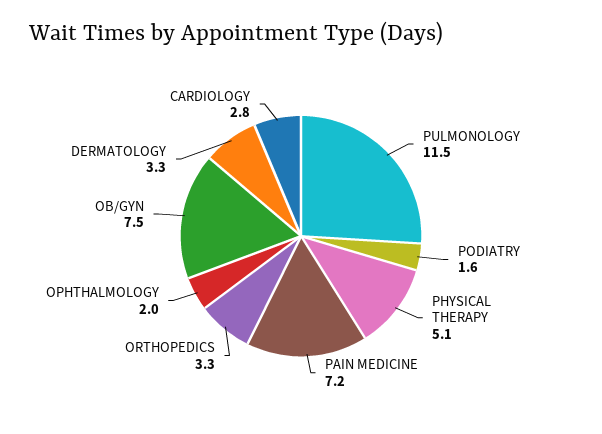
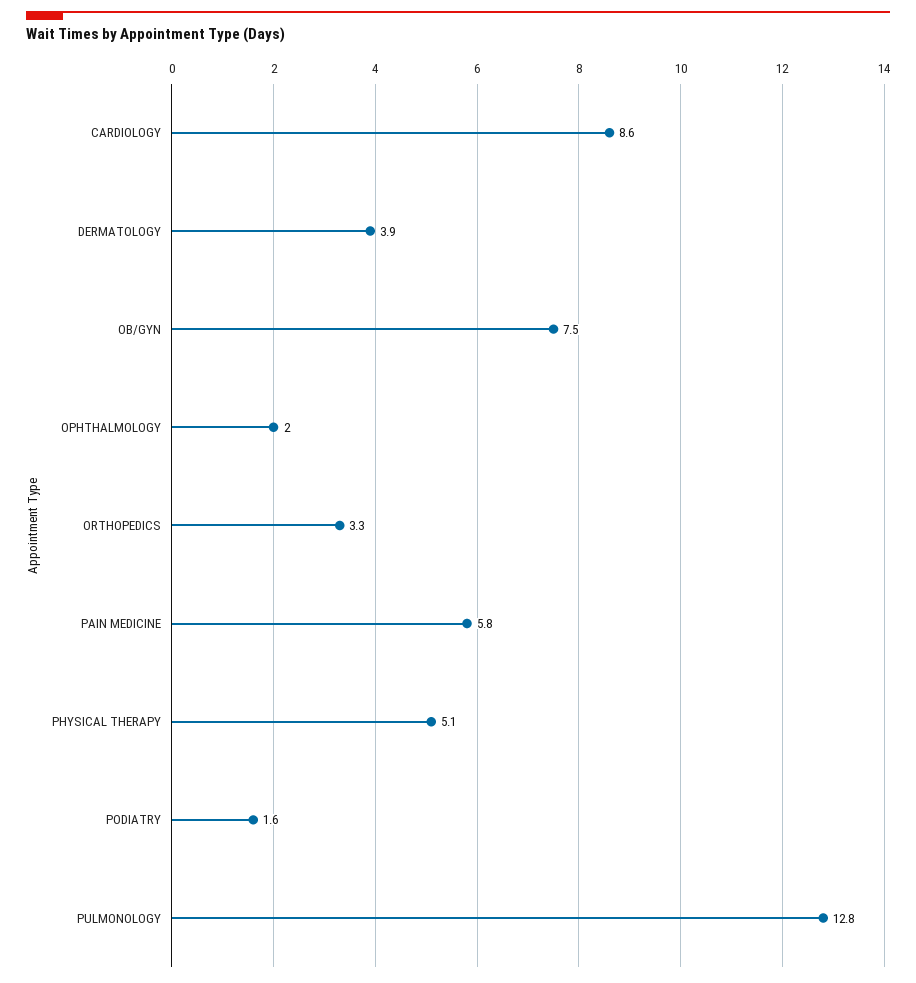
PULMONOLOGY: 11.5 -> 12.8
PAIN MEDICINE: 7.2 -> 5.8
DERMATOLOGY: 3.3 -> 3.9
CARDIOLOGY: 2.8 -> 8.6

